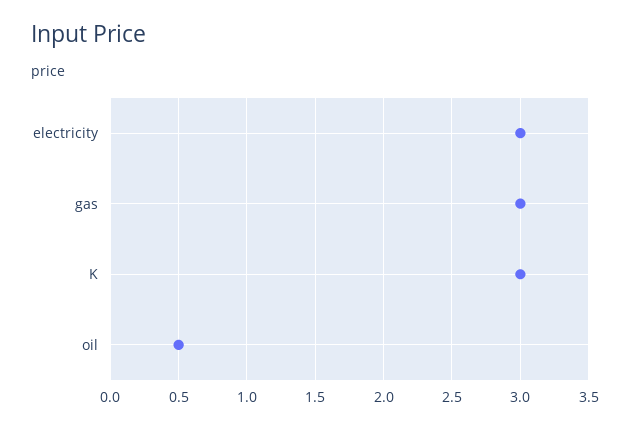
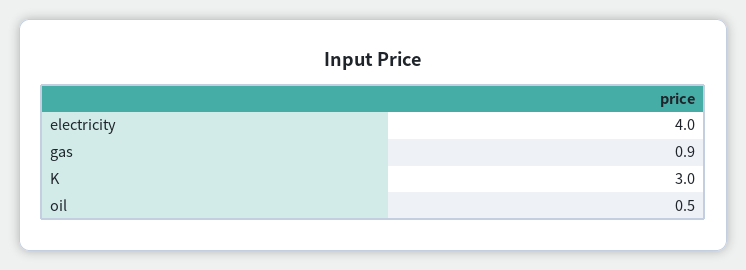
electricity: 3 -> 4
gas: 3 -> 0.9

